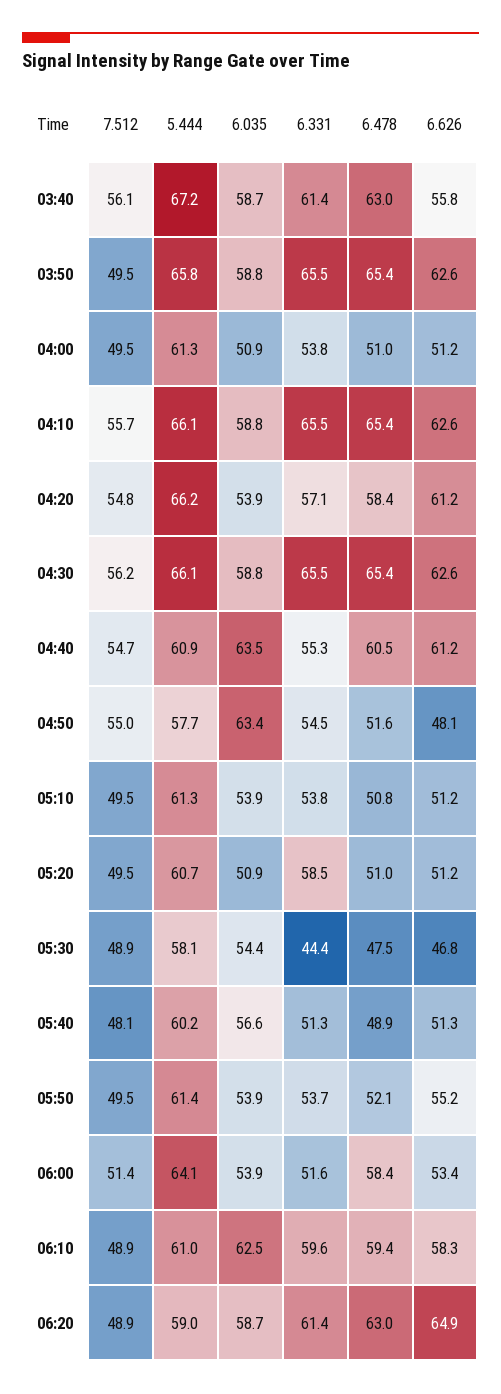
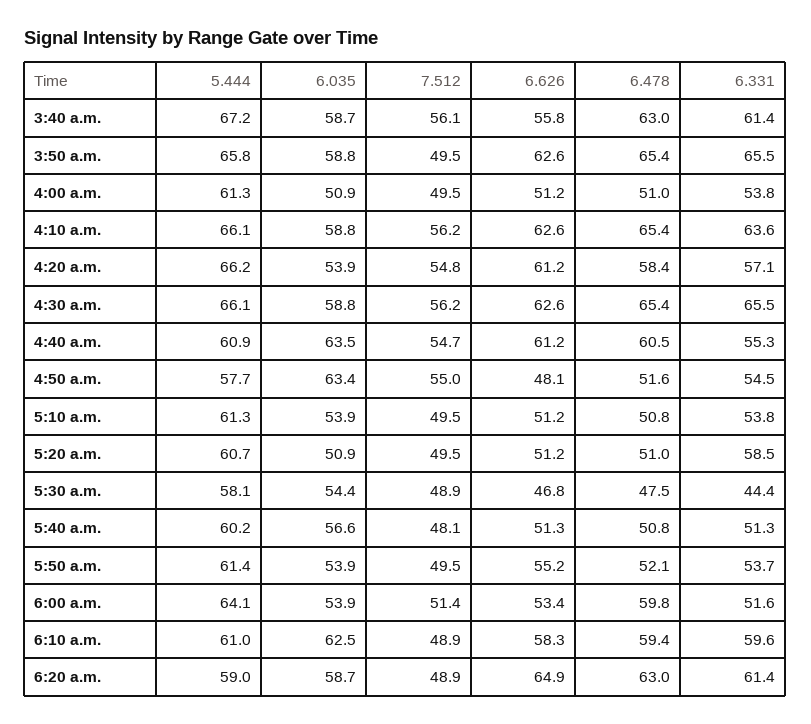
7.512, 04:10: 55.7 -> 56.2
6.331, 04:10: 65.5 -> 63.6
6.478, 05:40: 48.9 -> 50.8
6.478, 06:00: 58.4 -> 59.8

